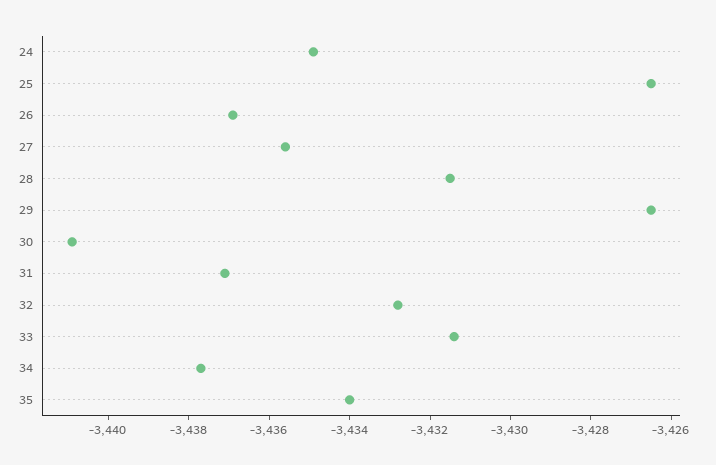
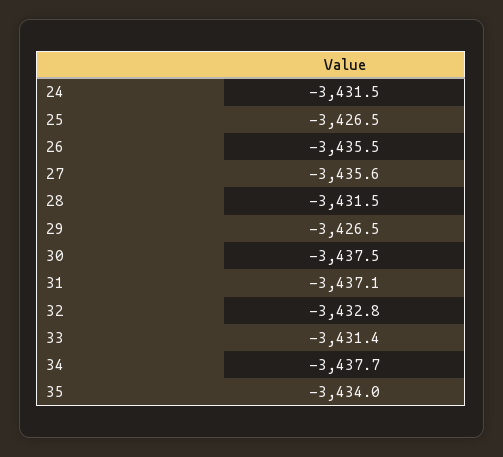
24: -3435 -> -3431.5
26: -3437 -> -3435.5
30: -3441 -> -3437.5

